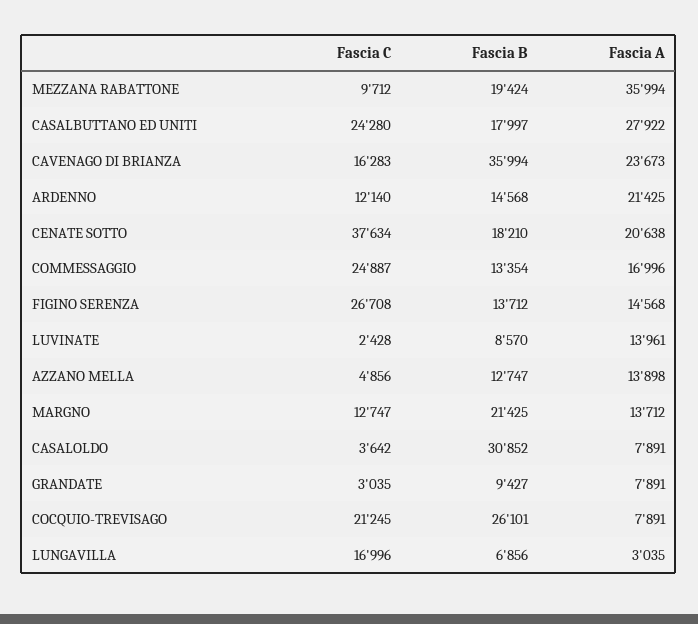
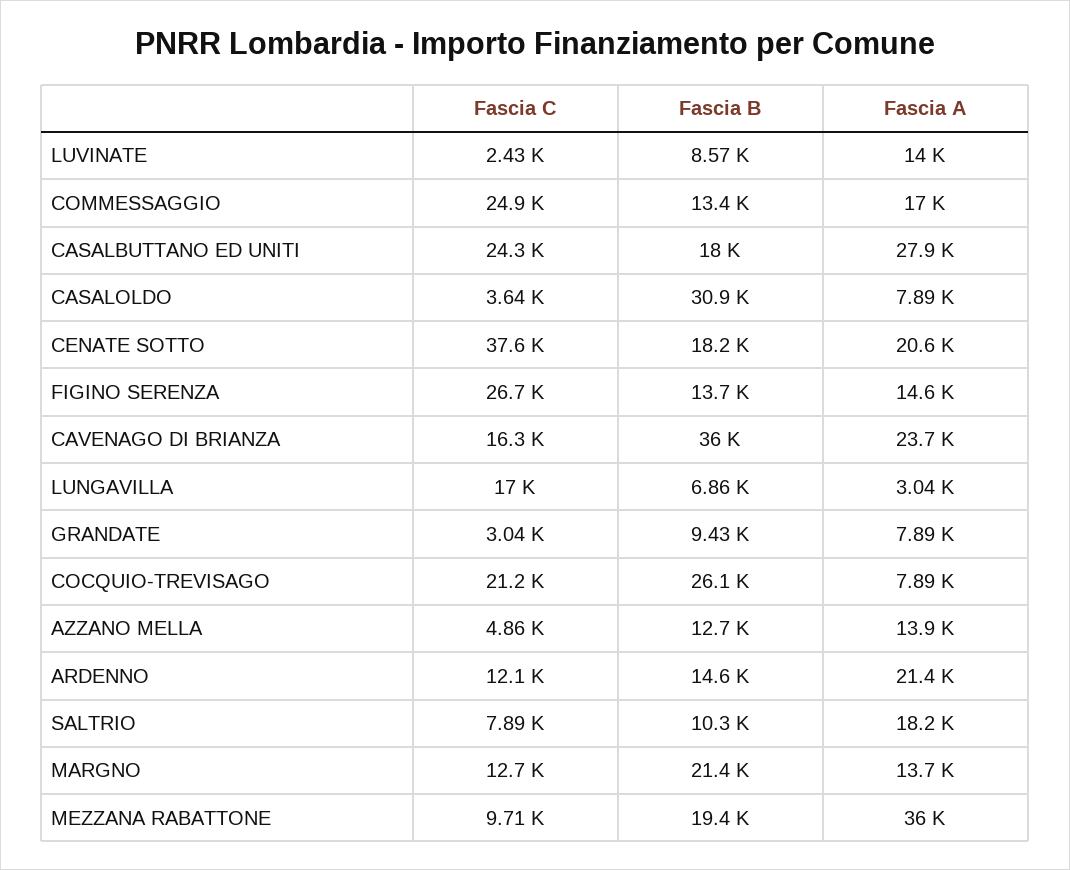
Fascia C, SALTRIO: none -> 7890
Fascia B, SALTRIO: none -> 10300
Fascia A, SALTRIO: none -> 18200

